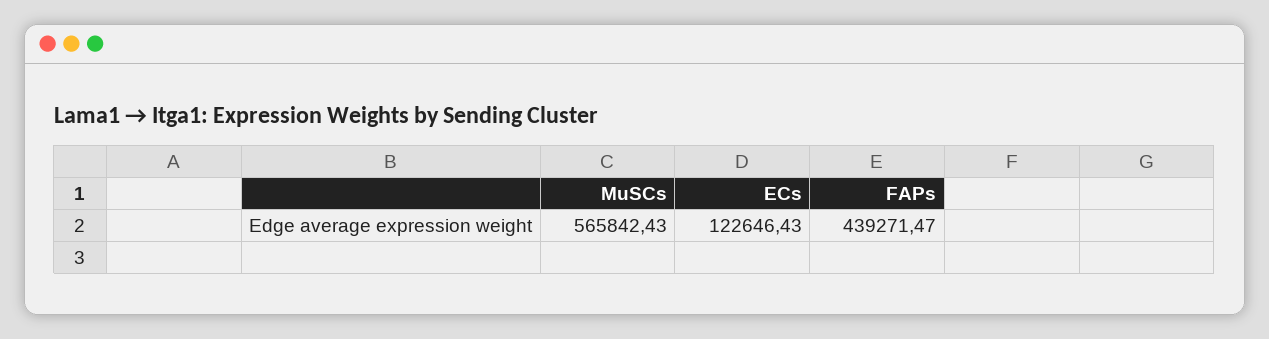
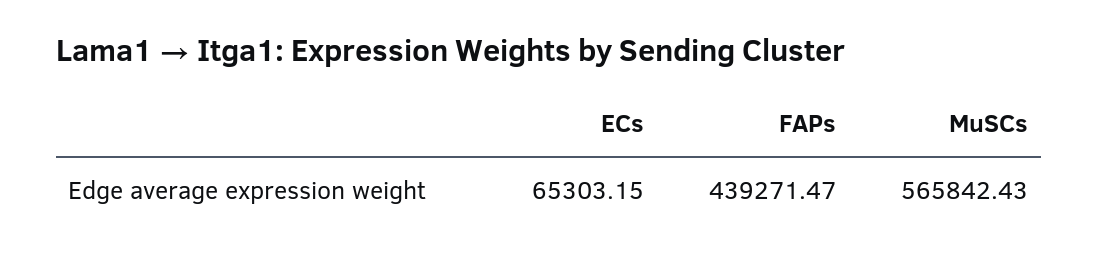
ECs: 122646.43 -> 65303.15

